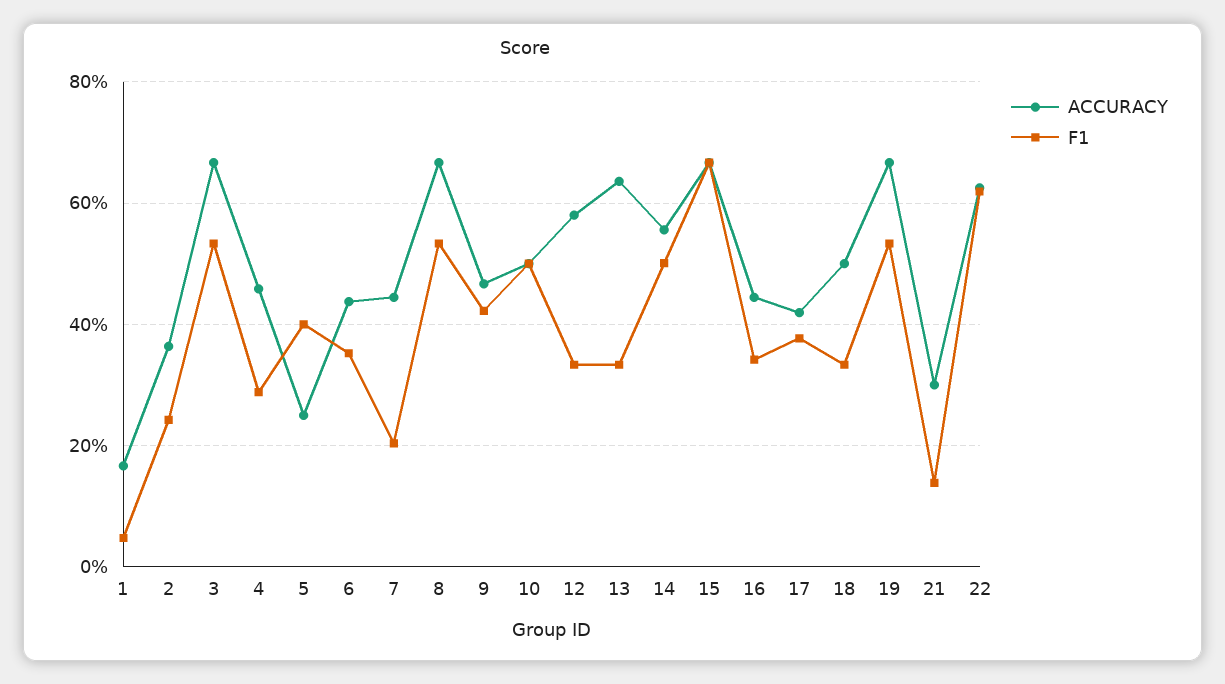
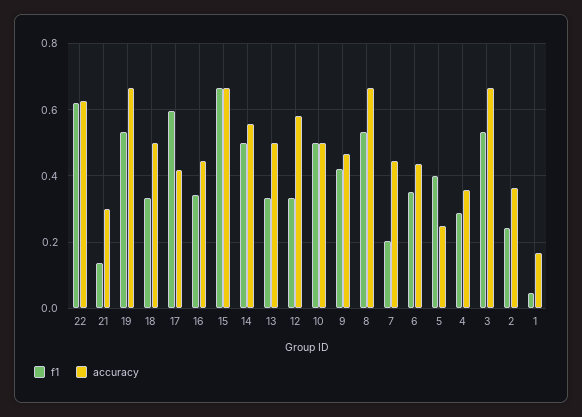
ACCURACY, 4: 0.46 -> 0.36
ACCURACY, 13: 0.64 -> 0.5
F1, 17: 0.38 -> 0.6

